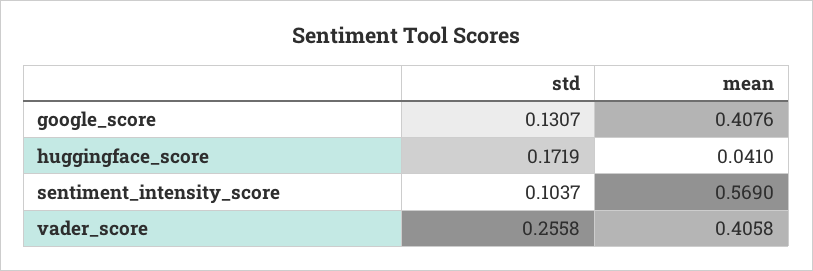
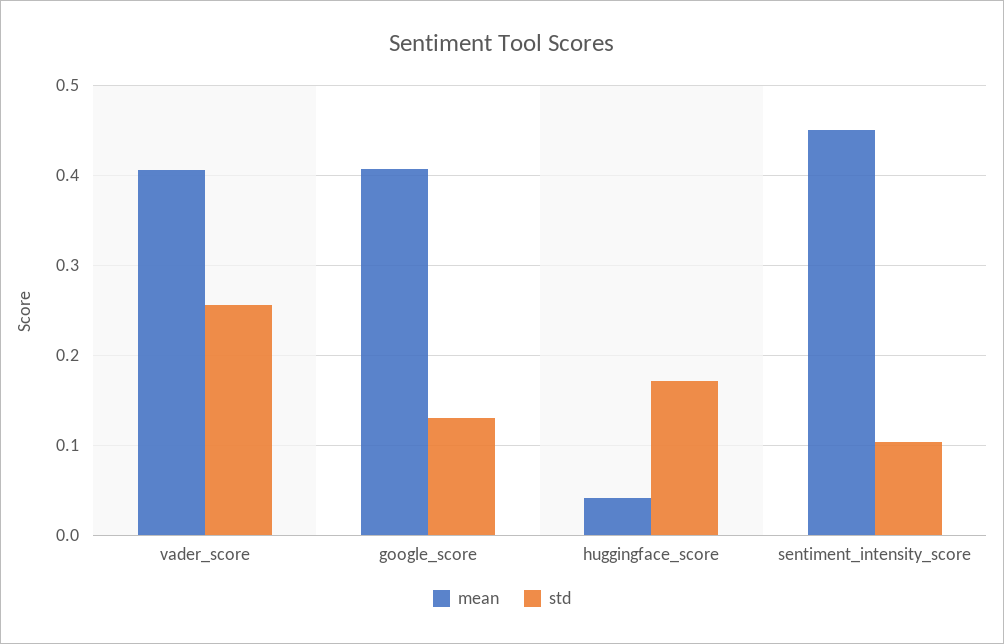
mean, sentiment_intensity_score: 0.569 -> 0.45

